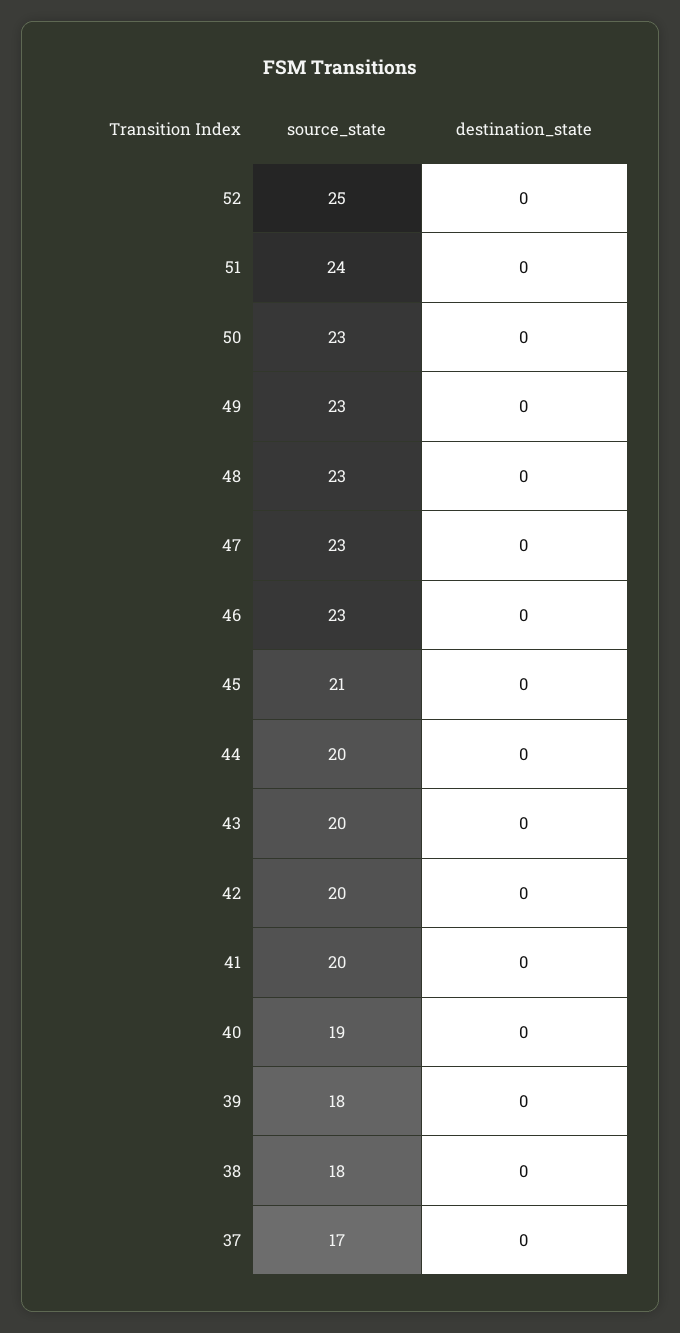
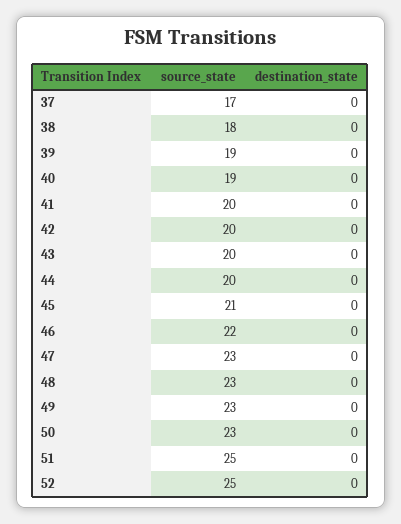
source_state, 51: 24 -> 25
source_state, 46: 23 -> 22
source_state, 39: 18 -> 19

